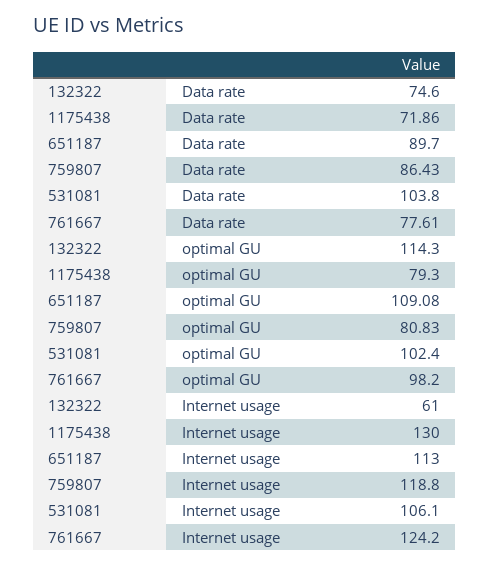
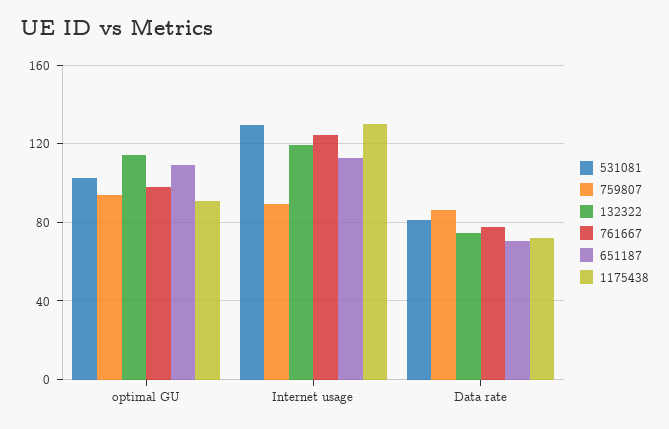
651187, Data rate: 89.7 -> 70
531081, Data rate: 103.8 -> 80
1175438, optimal GU: 79.3 -> 90
759807, optimal GU: 80.83 -> 95
132322, Internet usage: 61 -> 120
759807, Internet usage: 118.8 -> 90
531081, Internet usage: 106.1 -> 130

